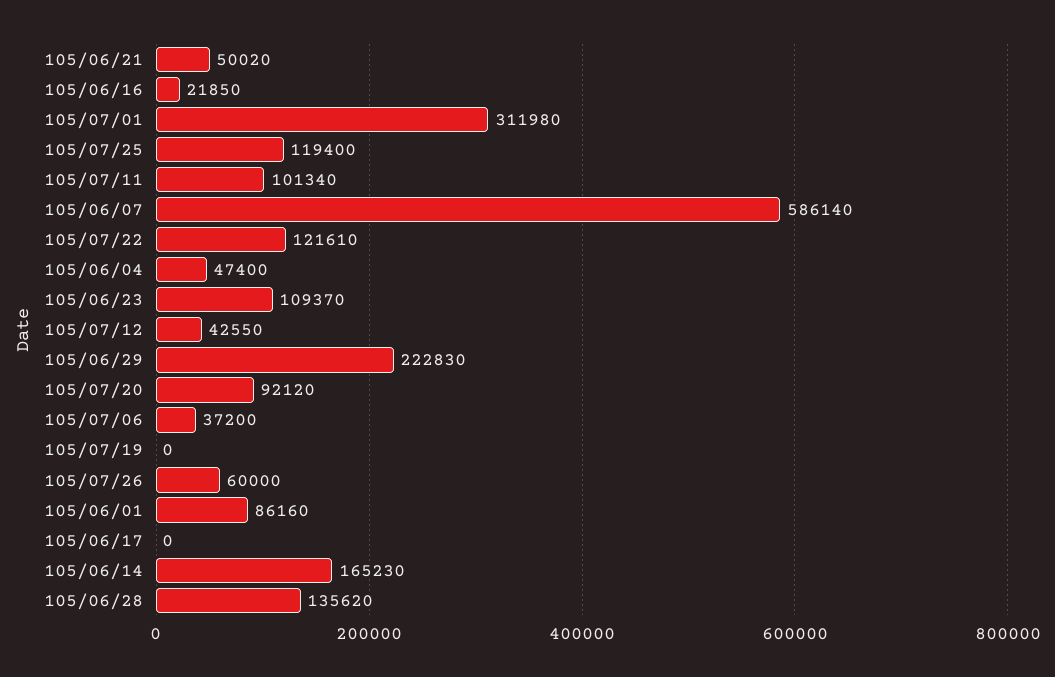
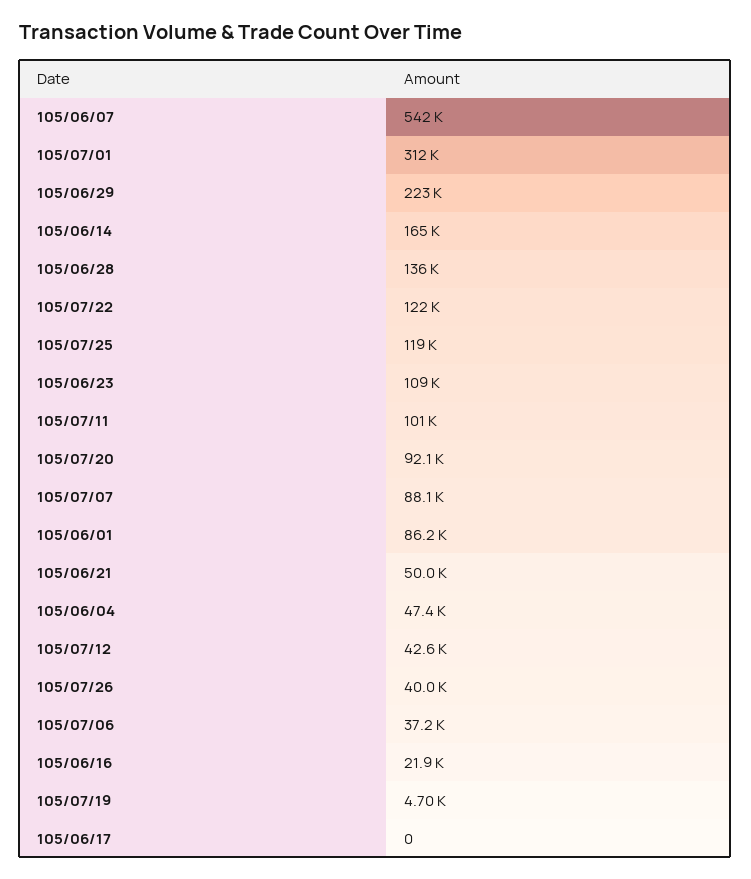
105/06/07: 586140 -> 542000
105/07/19: 0 -> 4700
105/07/26: 60000 -> 40000
105/07/07: none -> 88100

